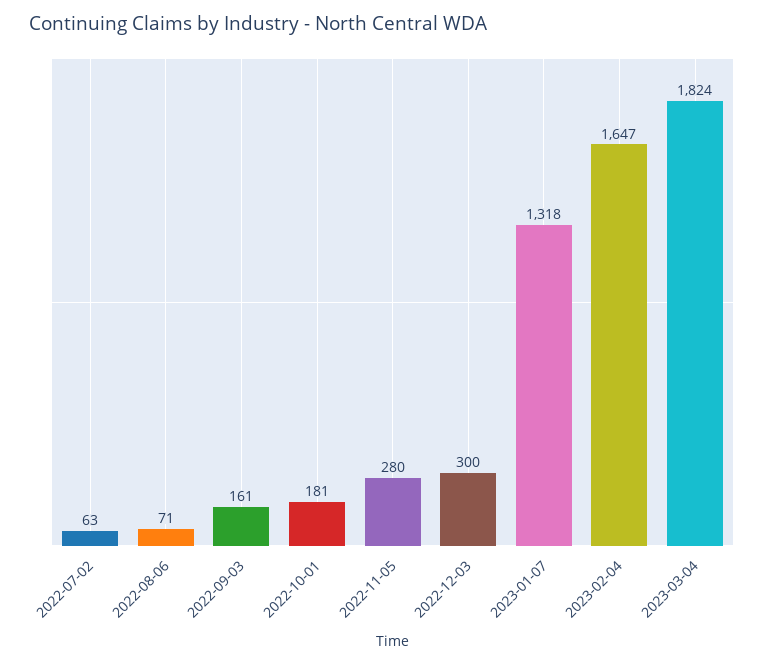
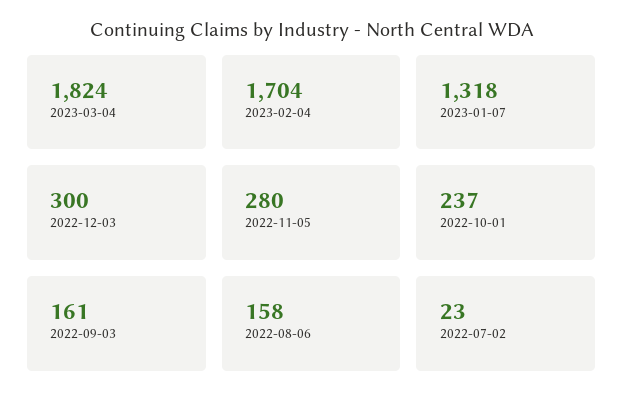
2022-07-02: 63 -> 23
2022-08-06: 71 -> 158
2022-10-01: 181 -> 237
2023-02-04: 1647 -> 1704

